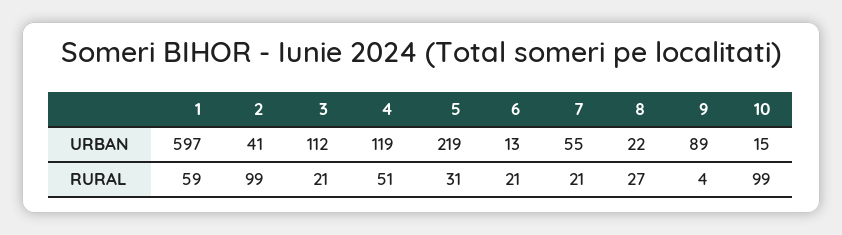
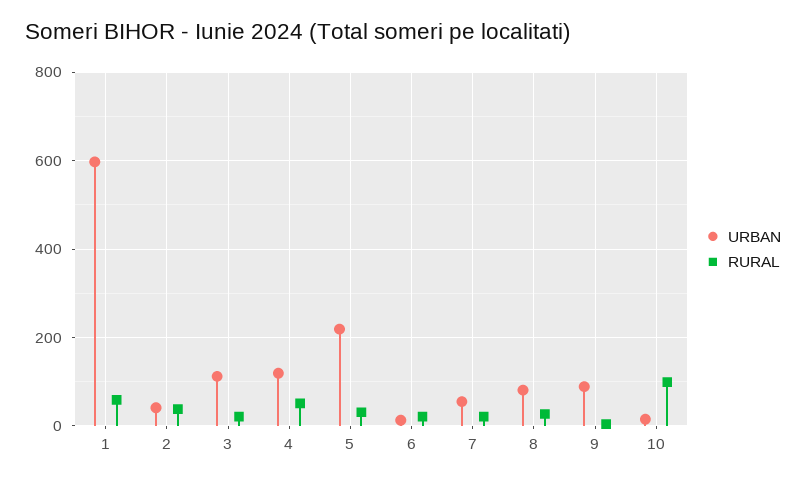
URBAN, 8: 22 -> 80
RURAL, 2: 99 -> 40

